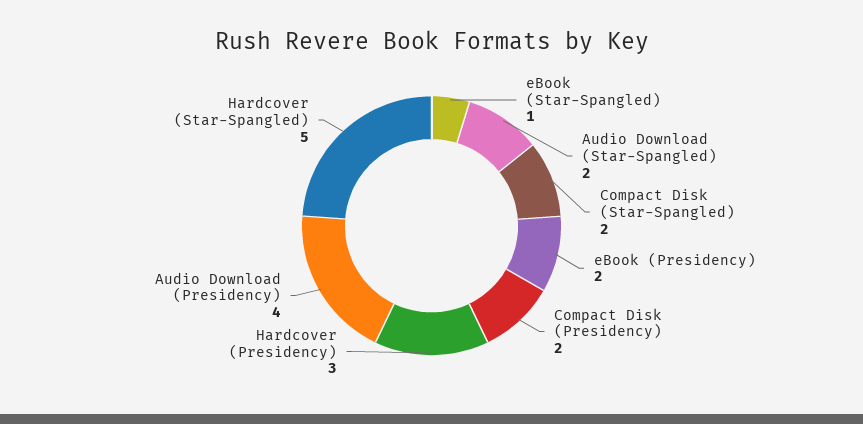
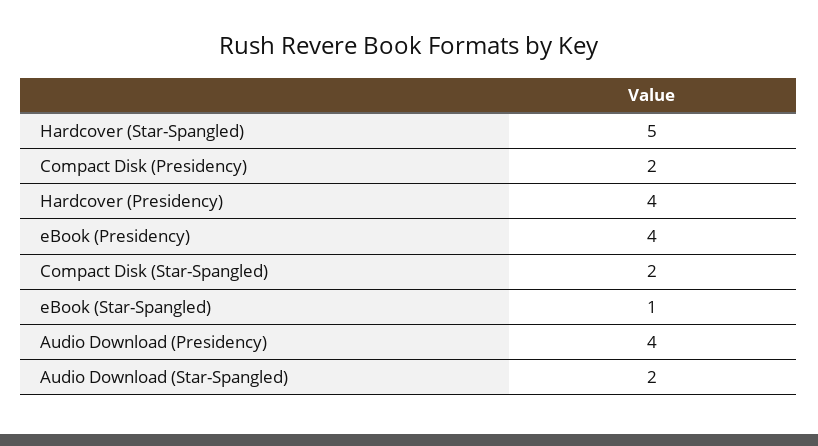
eBook (Presidency): 2 -> 4
Hardcover (Presidency): 3 -> 4

